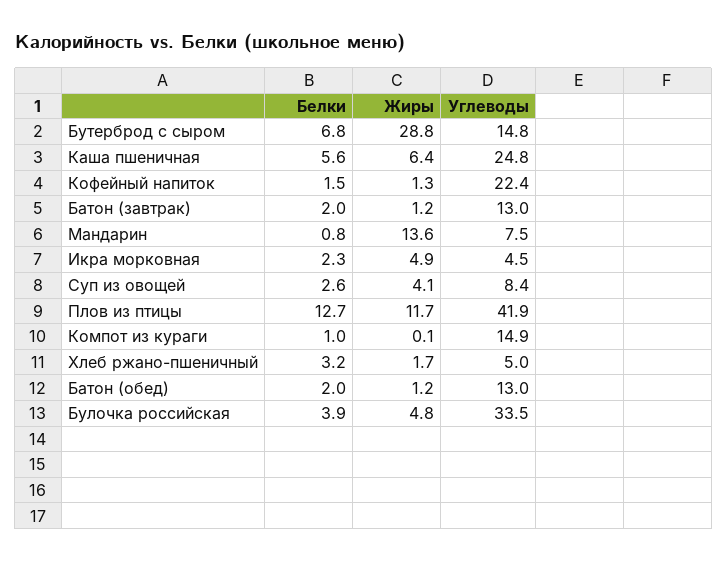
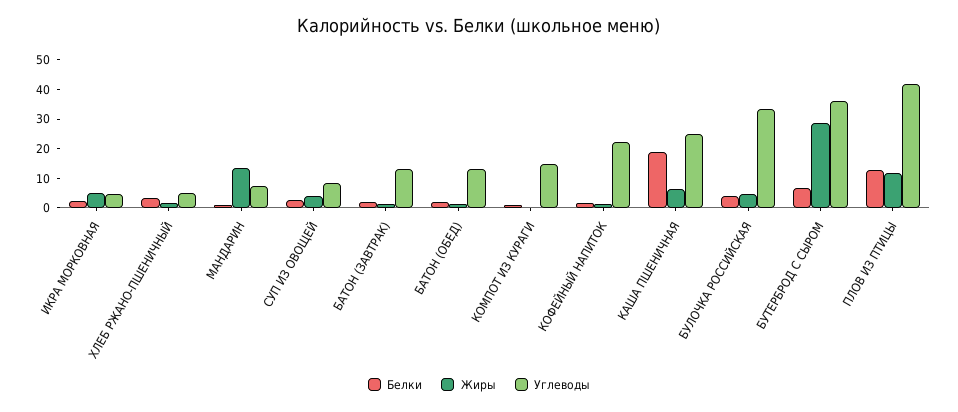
Углеводы, Бутерброд с сыром: 14.8 -> 35
Белки, Каша пшеничная: 5.6 -> 20

